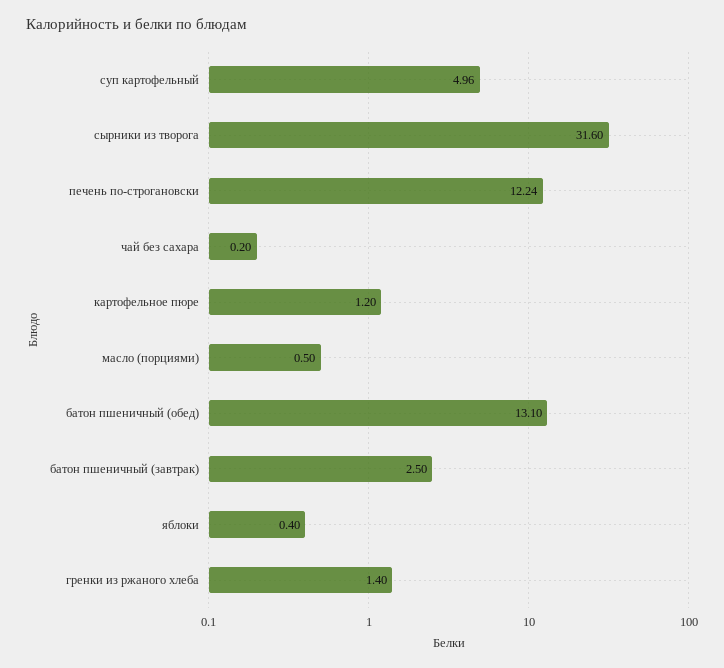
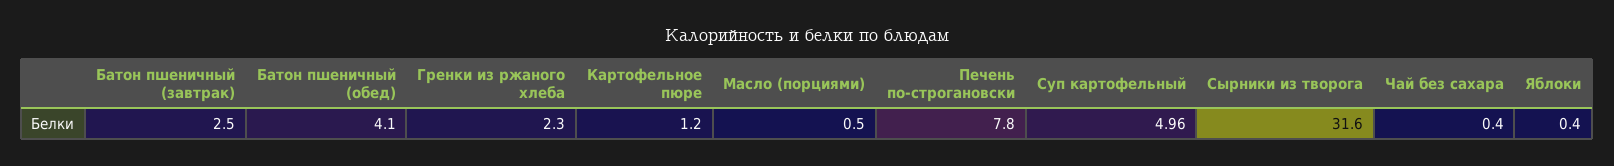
печень по-строгановски: 12.24 -> 7.8
чай без сахара: 0.2 -> 0.4
батон пшеничный (обед): 13.1 -> 4.1
гренки из ржаного хлеба: 1.4 -> 2.3

